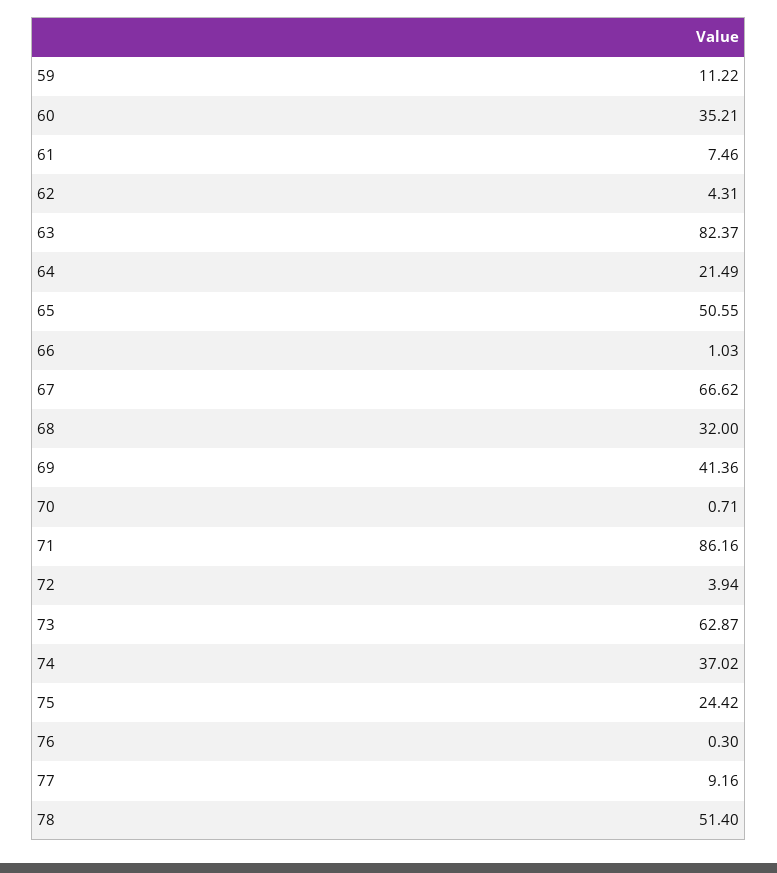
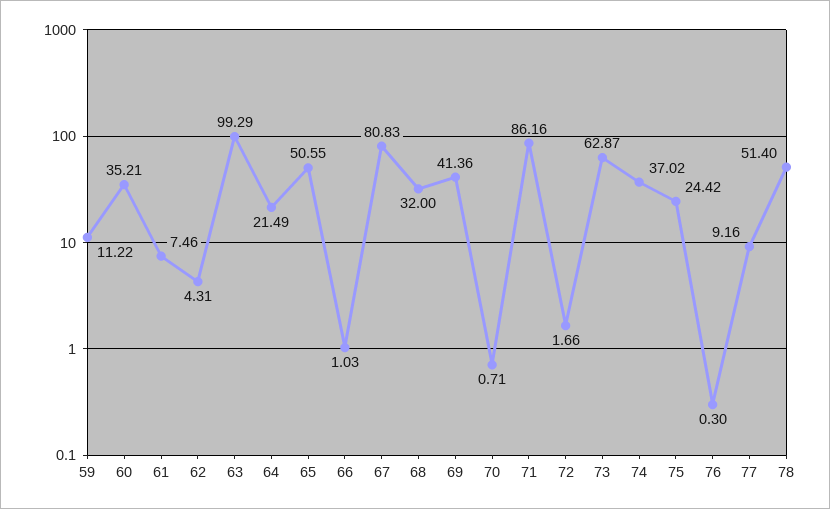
63: 82.37 -> 99.29
67: 66.62 -> 80.83
72: 3.94 -> 1.66

